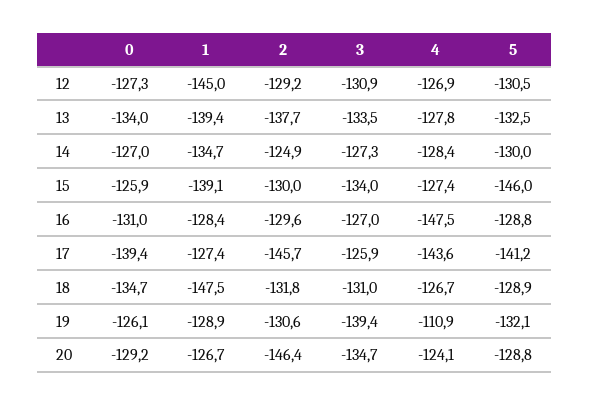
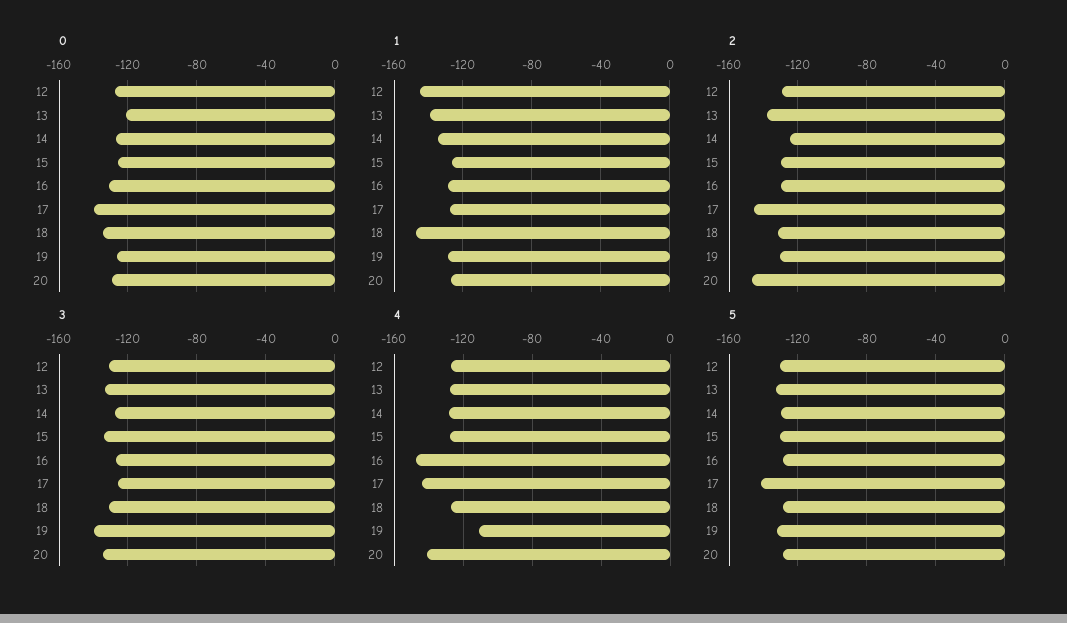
0, 13: -134 -> -120
1, 15: -139.1 -> -125
5, 15: -146 -> -130
4, 20: -124.1 -> -140

